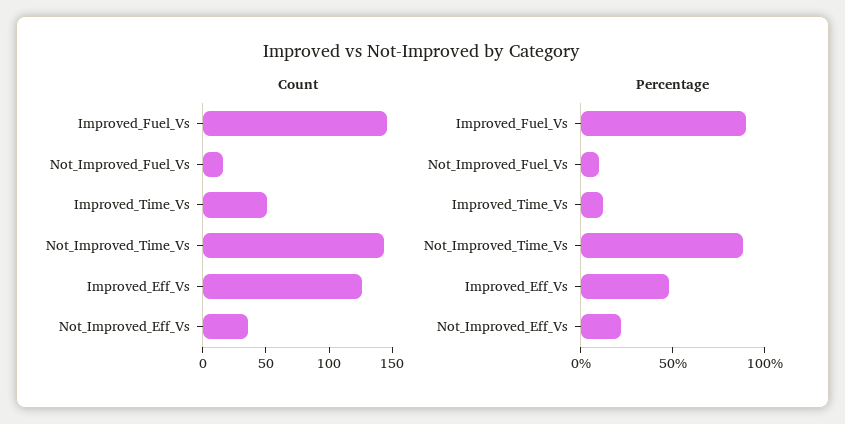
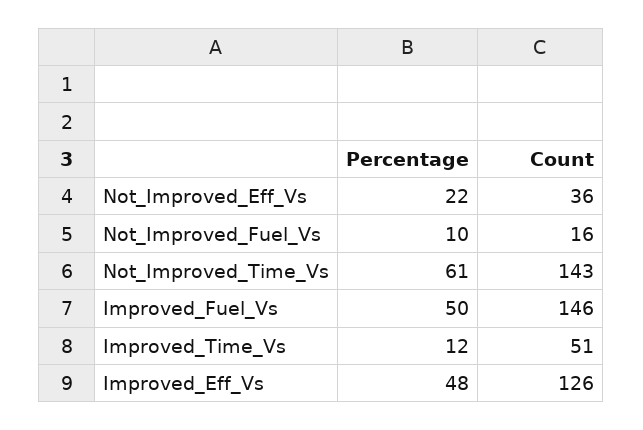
Percentage, Improved_Fuel_Vs: 90 -> 50
Percentage, Not_Improved_Time_Vs: 90 -> 61

